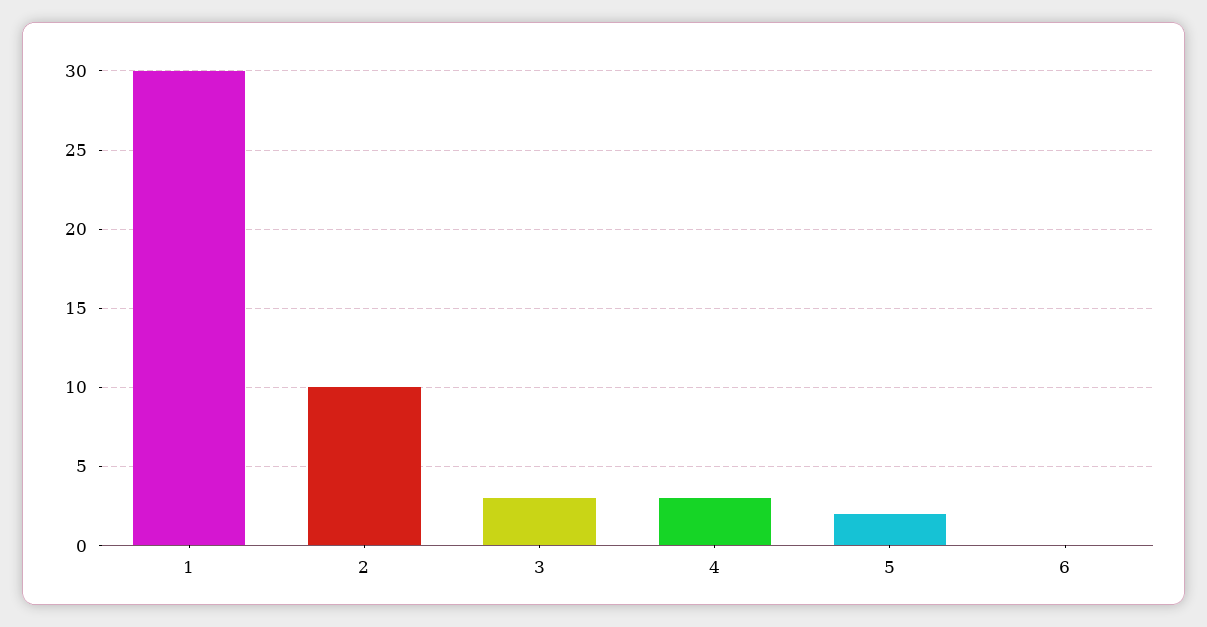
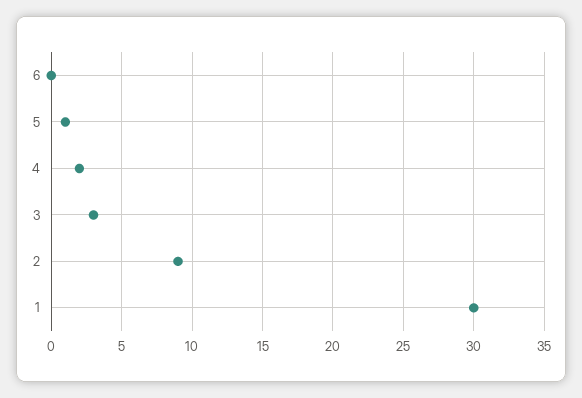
2: 10 -> 9
4: 3 -> 2
5: 2 -> 1

